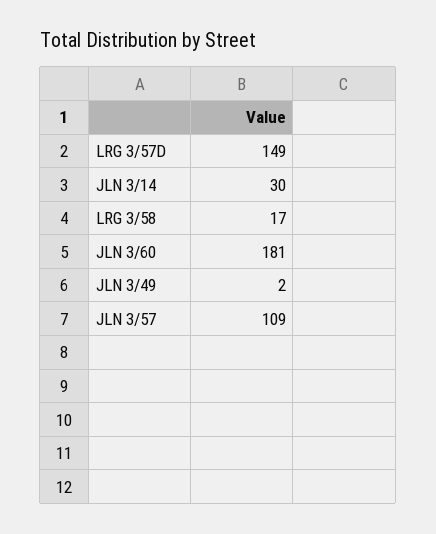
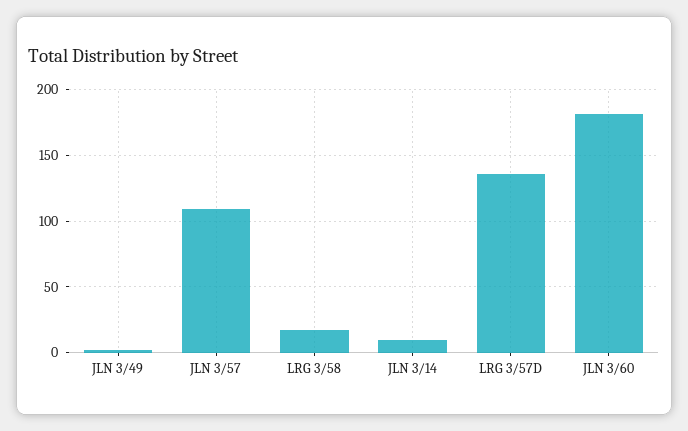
LRG 3/57D: 149 -> 135
JLN 3/14: 30 -> 10

